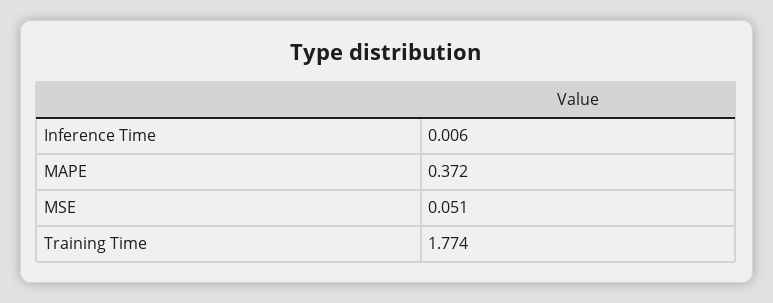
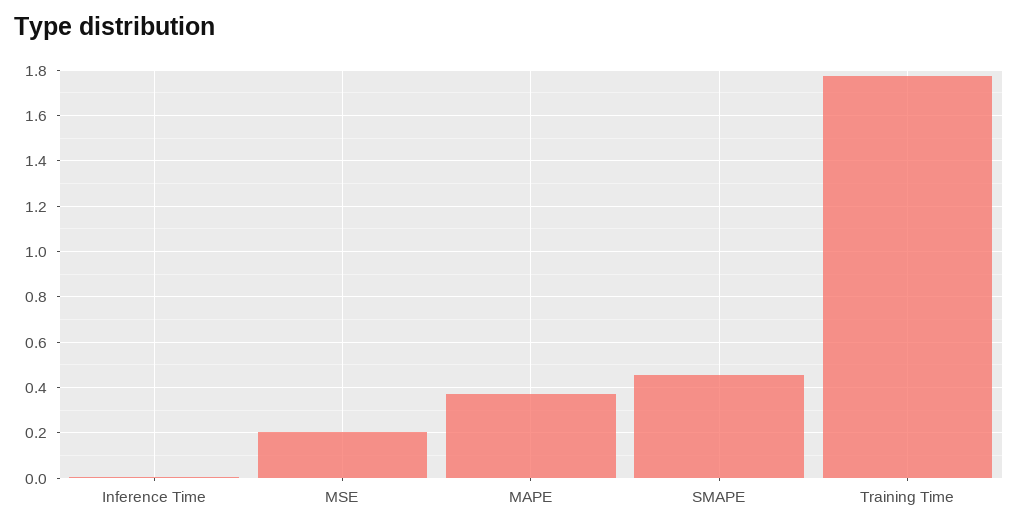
MSE: 0.051 -> 0.2
SMAPE: none -> 0.45

